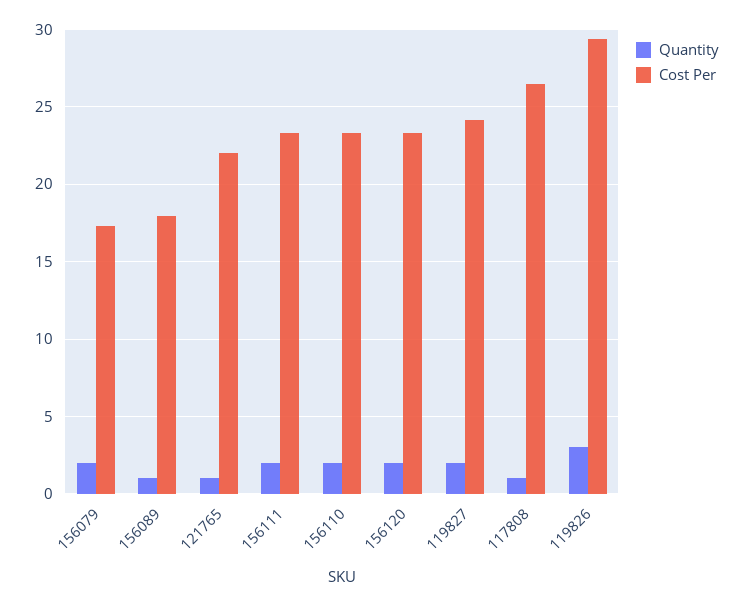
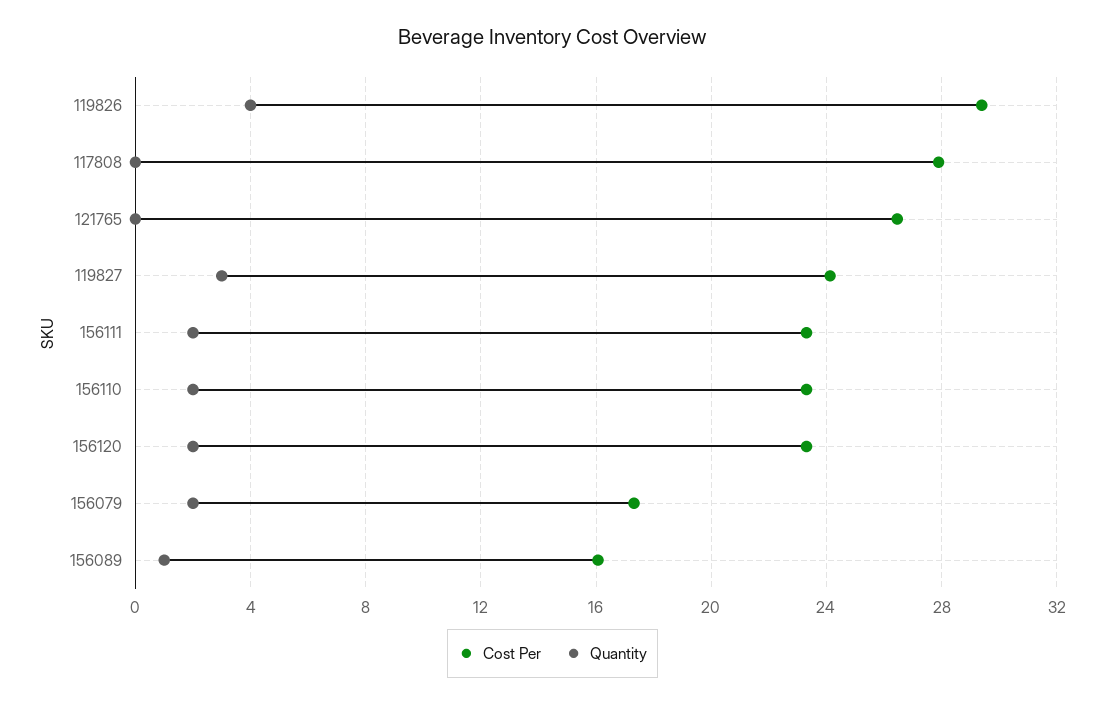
Cost Per, 156089: 18 -> 16
Quantity, 121765: 1 -> 0
Cost Per, 121765: 22 -> 26.5
Quantity, 119827: 2 -> 3
Quantity, 117808: 1 -> 0
Cost Per, 117808: 26.5 -> 28
Quantity, 119826: 3 -> 4

